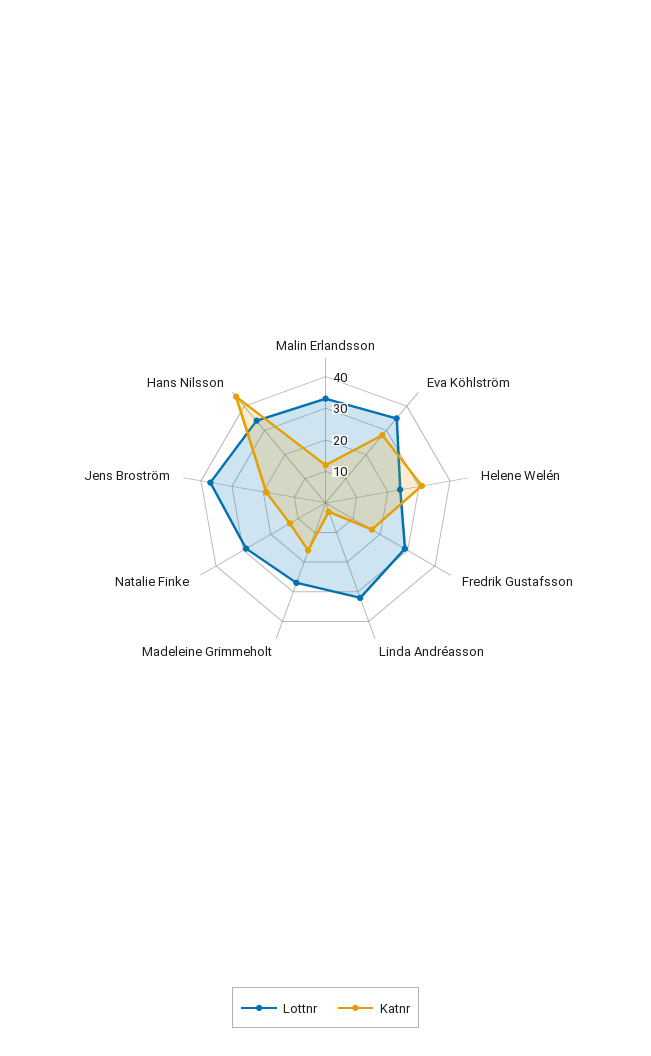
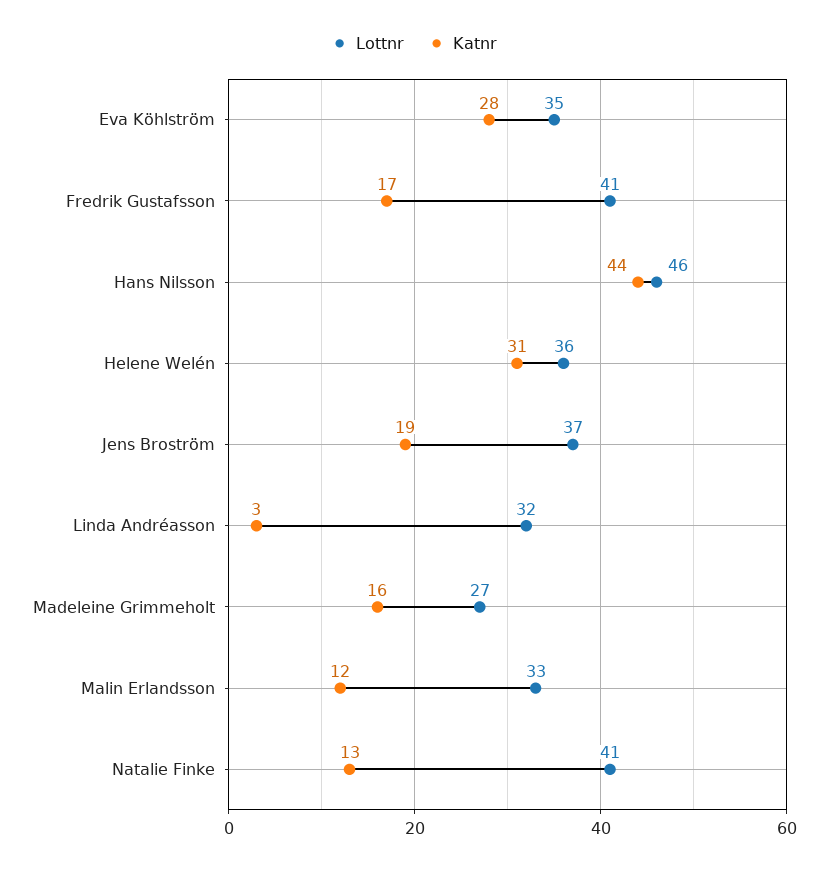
Lottnr, Helene Welén: 25 -> 36
Lottnr, Fredrik Gustafsson: 30 -> 41
Lottnr, Natalie Finke: 30 -> 41
Lottnr, Hans Nilsson: 35 -> 46

